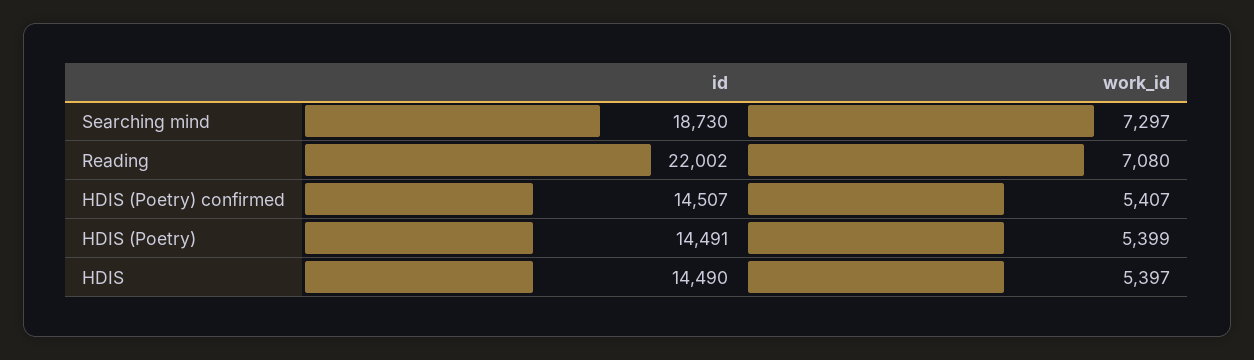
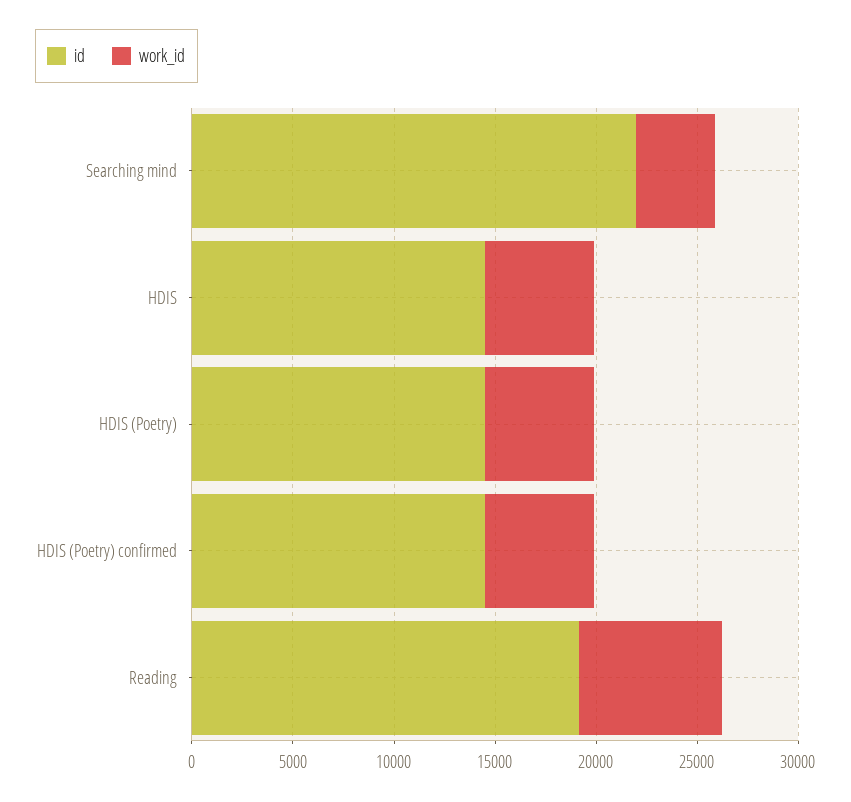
id, Searching mind: 18730 -> 22000
work_id, Searching mind: 7297 -> 4000
id, Reading: 22002 -> 19000

